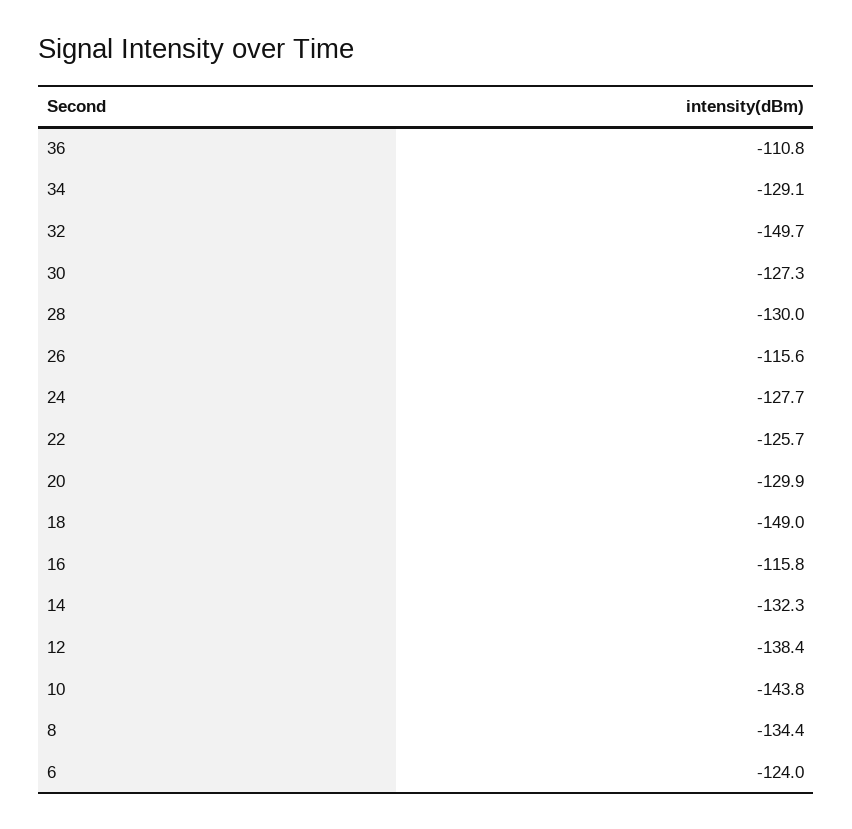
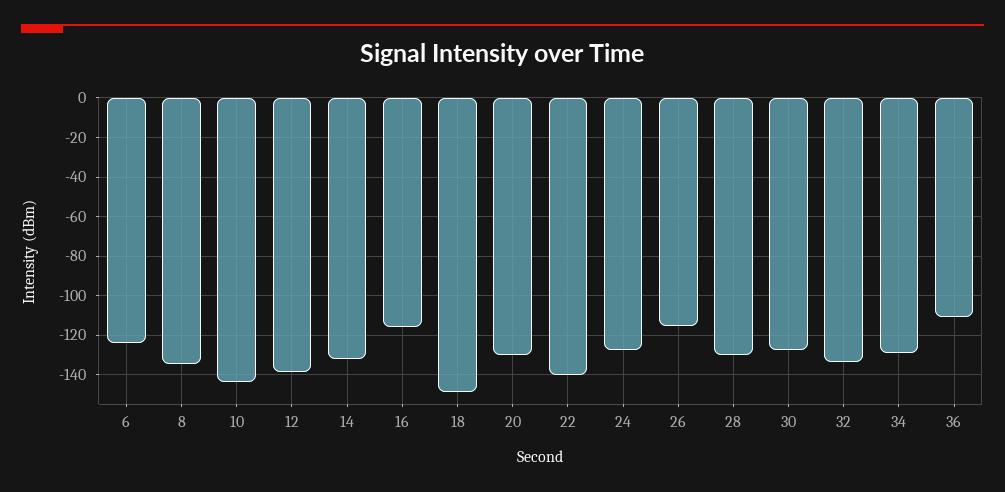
32: -149.7 -> -135
22: -125.7 -> -140

